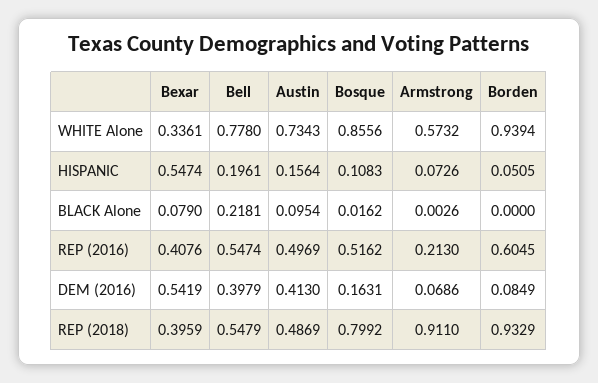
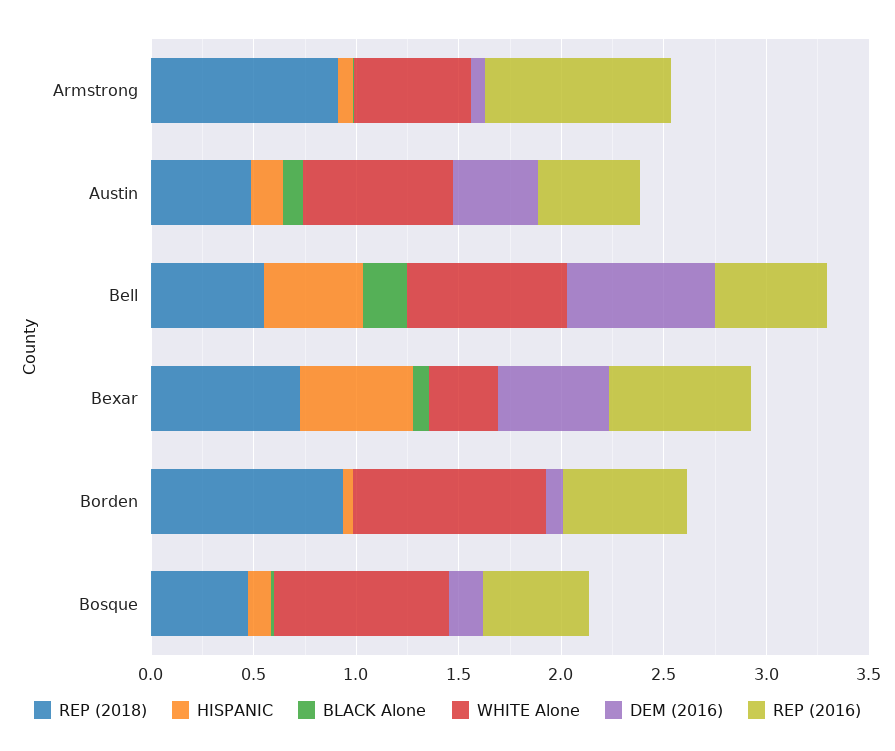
HISPANIC, Bell: 0.1961 -> 0.5
REP (2016), Bexar: 0.4076 -> 0.7
REP (2016), Armstrong: 0.213 -> 0.9
DEM (2016), Bell: 0.3979 -> 0.7
REP (2018), Bexar: 0.3959 -> 0.7
REP (2018), Bosque: 0.7992 -> 0.5

